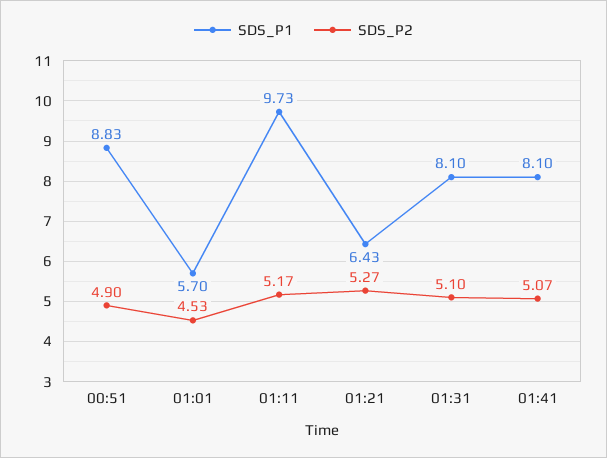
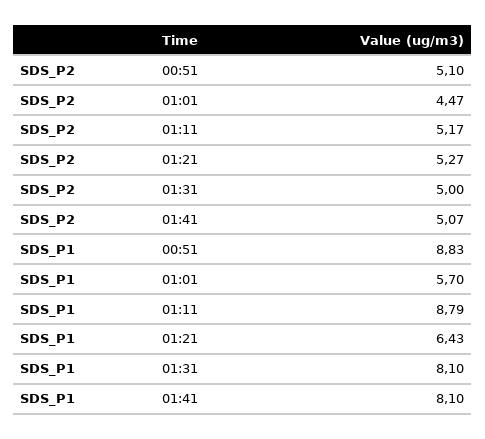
SDS_P2, 00:51: 4.9 -> 5.1
SDS_P2, 01:01: 4.53 -> 4.47
SDS_P1, 01:11: 9.73 -> 8.79
SDS_P2, 01:31: 5.1 -> 5

